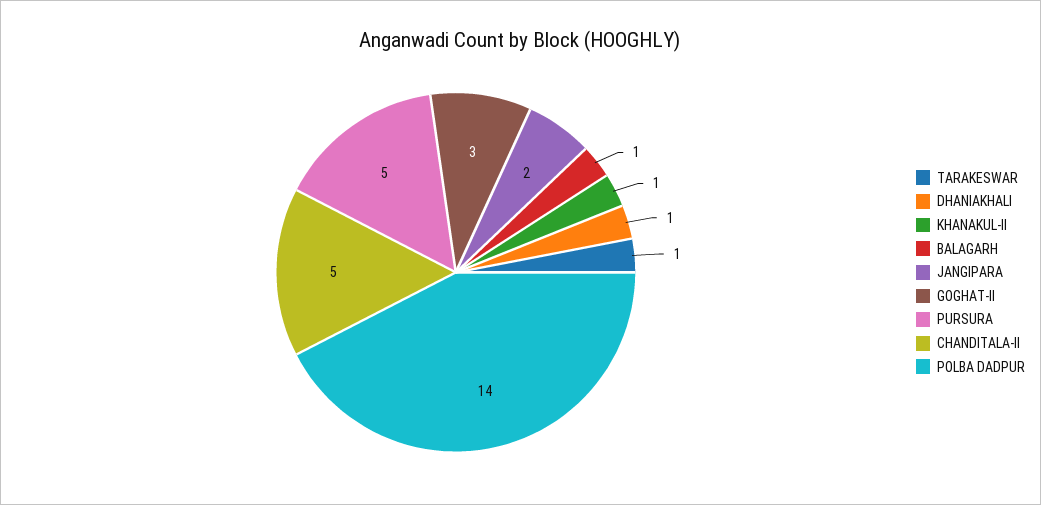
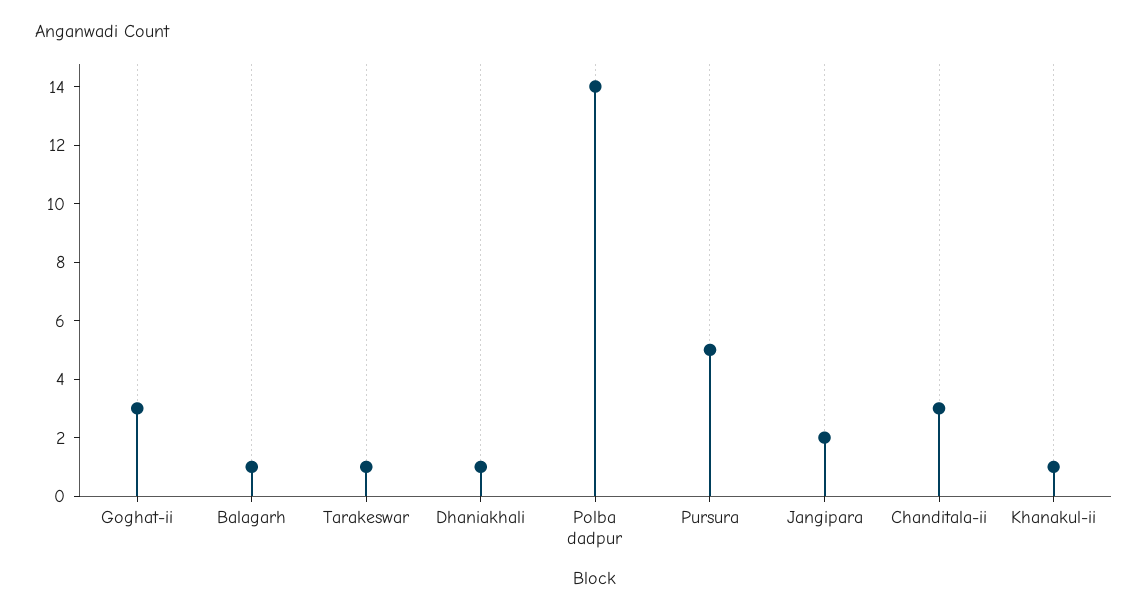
CHANDITALA-II: 5 -> 3

